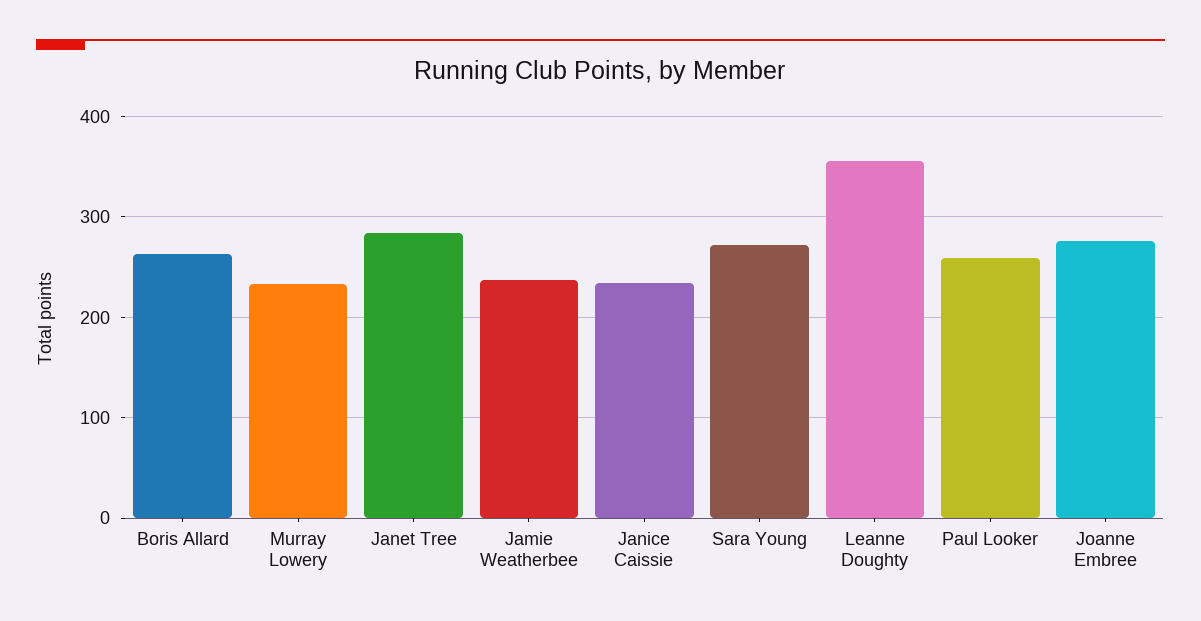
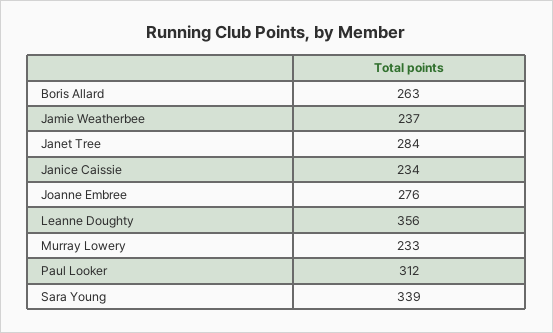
Sara Young: 270 -> 339
Paul Looker: 260 -> 312

